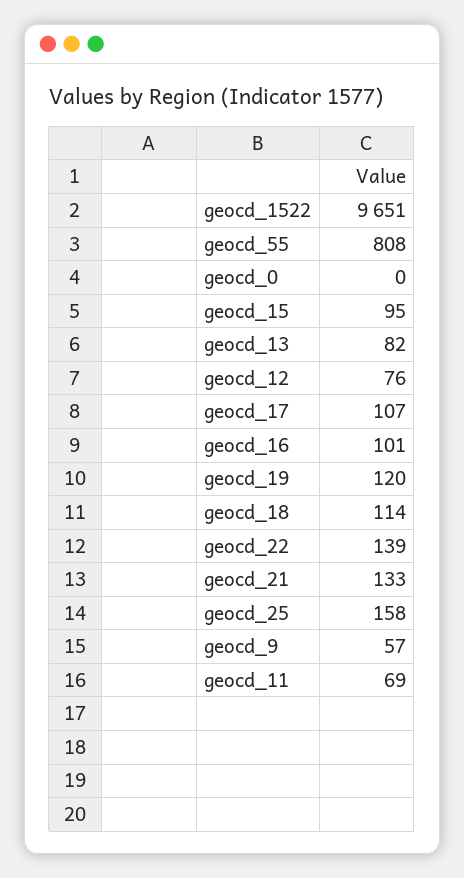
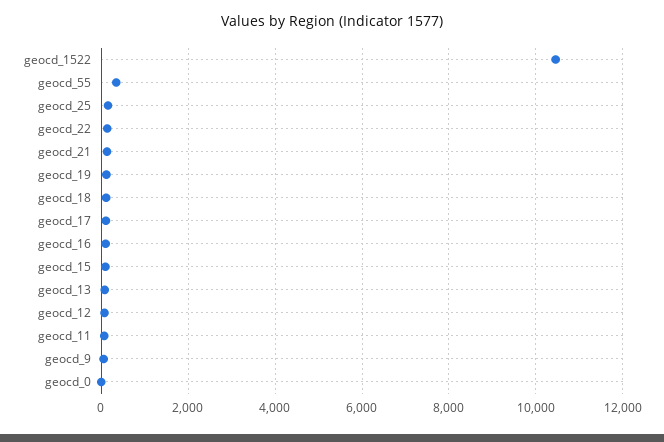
geocd_1522: 9651 -> 10400
geocd_55: 808 -> 400

